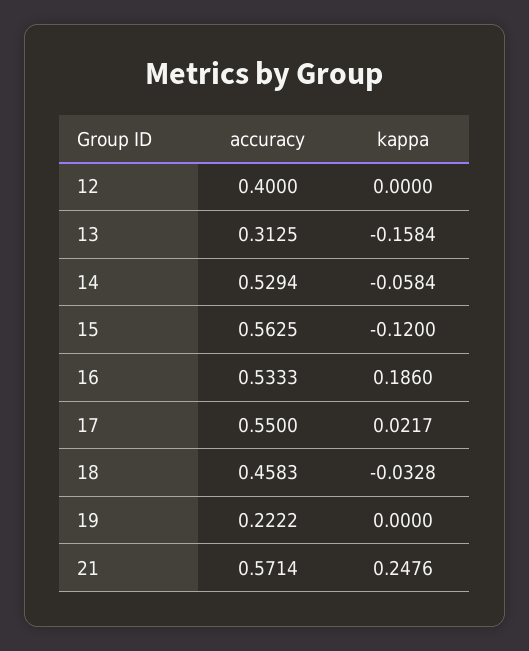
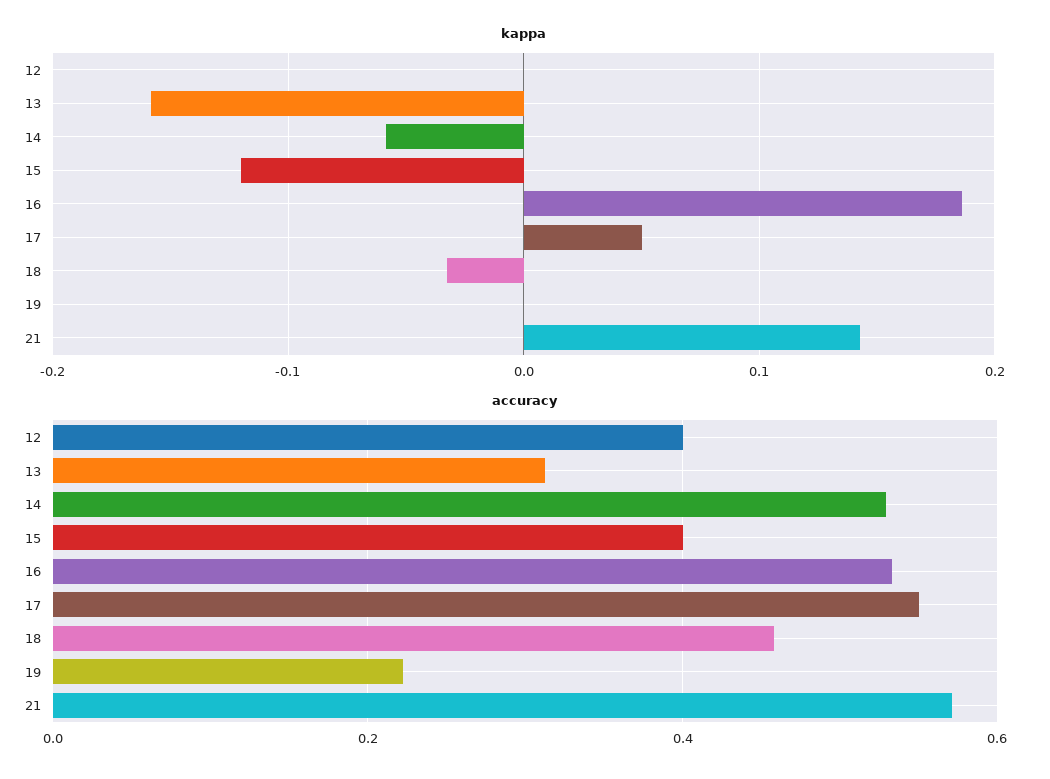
accuracy, 15: 0.5625 -> 0.4
kappa, 17: 0.0217 -> 0.05
kappa, 21: 0.2476 -> 0.14

